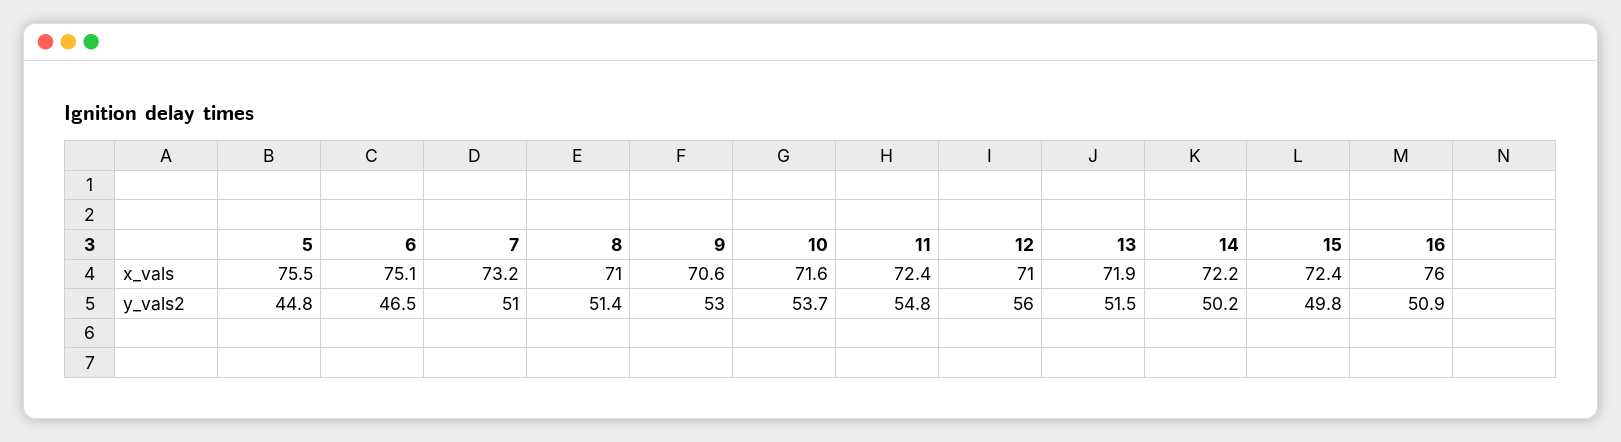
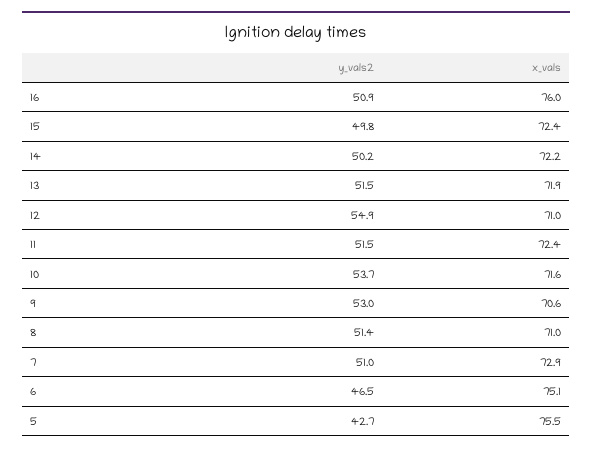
7, x_vals: 73.2 -> 72.9
5, y_vals2: 44.8 -> 42.7
11, y_vals2: 54.8 -> 51.5
12, y_vals2: 56 -> 54.9

